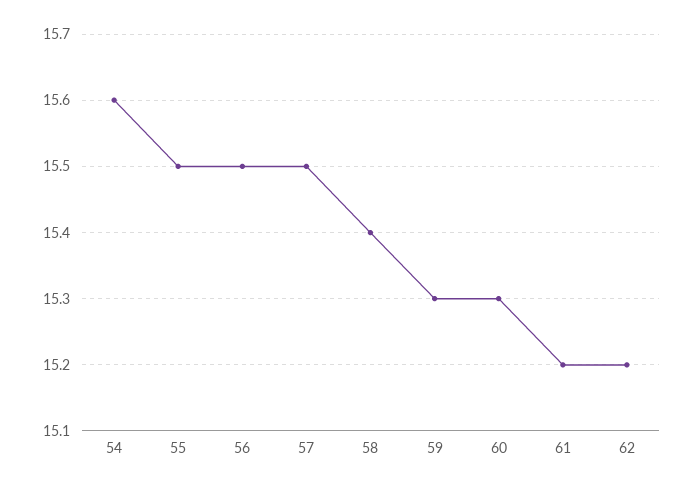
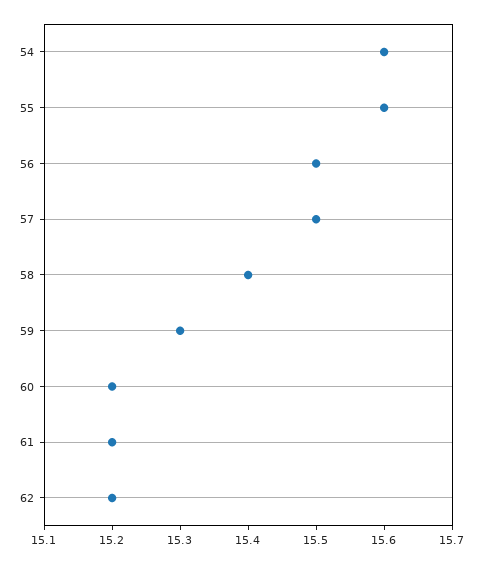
55: 15.5 -> 15.6
60: 15.3 -> 15.2

